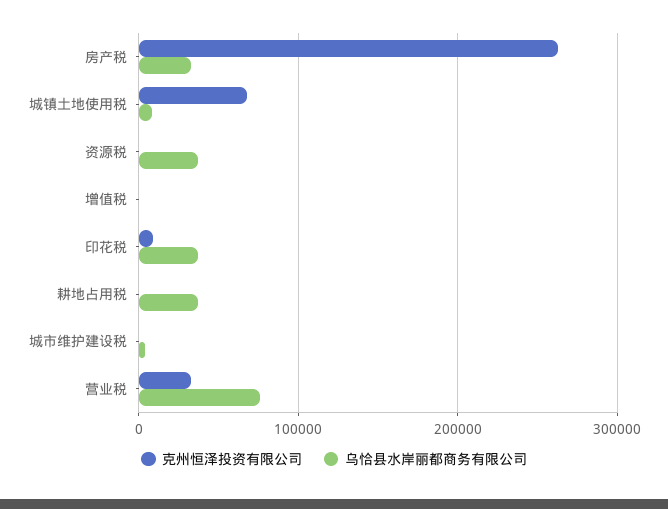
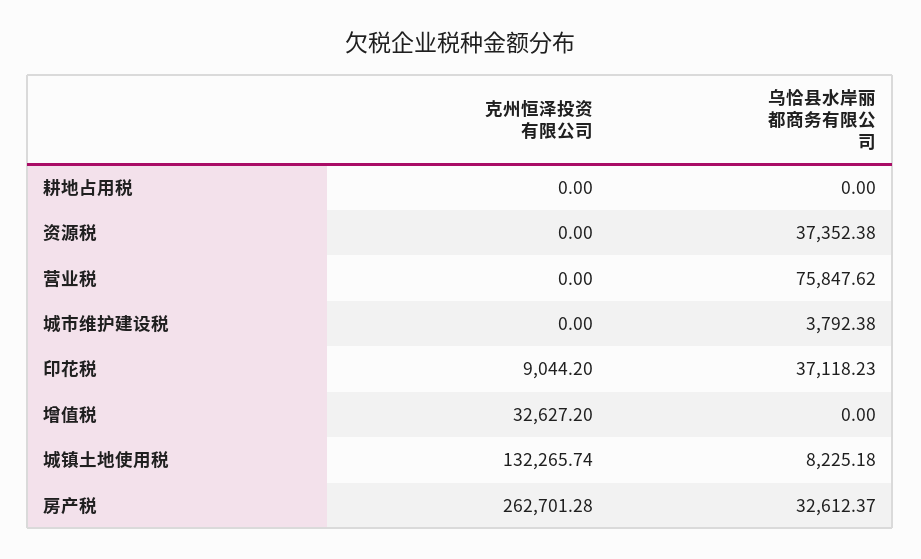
克州恒泽投资有限公司, 城镇土地使用税: 70000 -> 132265.74
克州恒泽投资有限公司, 增值税: 0 -> 32627.2
乌恰县水岸丽都商务有限公司, 耕地占用税: 40000 -> 0
克州恒泽投资有限公司, 营业税: 30000 -> 0

